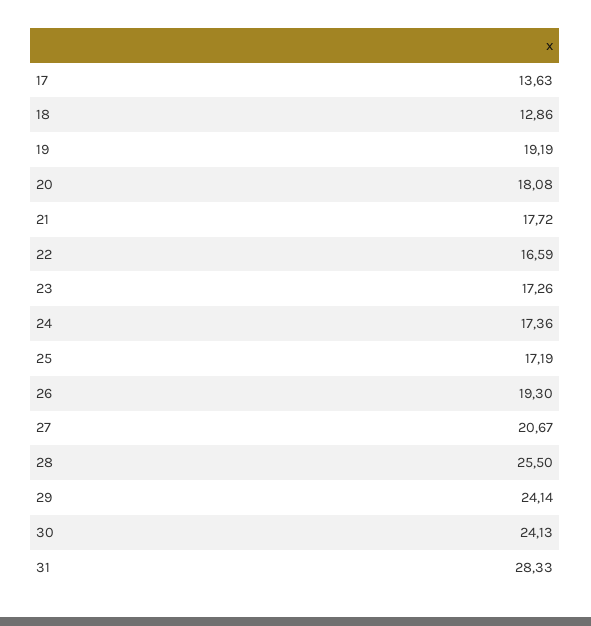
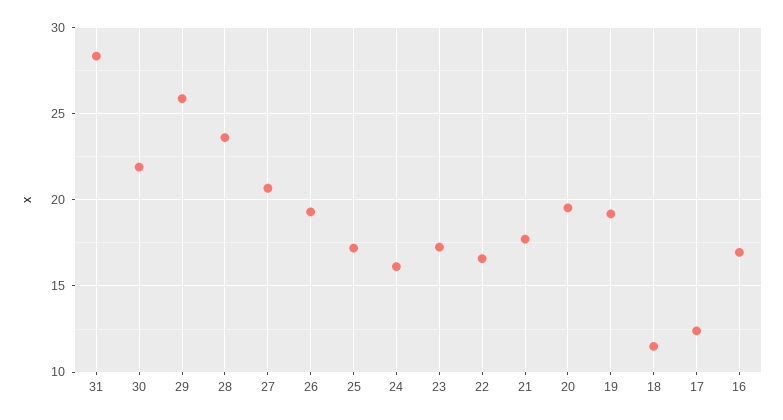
17: 13.63 -> 12.5
18: 12.86 -> 11.5
20: 18.08 -> 19.5
24: 17.36 -> 16
28: 25.5 -> 23.5
29: 24.14 -> 26
30: 24.13 -> 22
16: none -> 17

